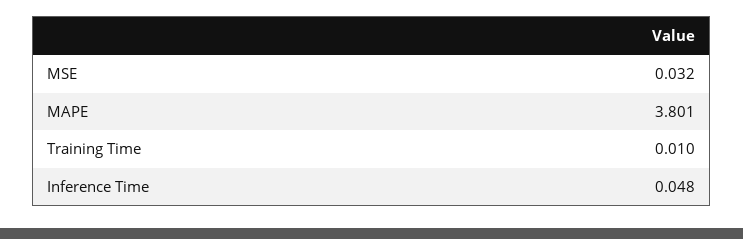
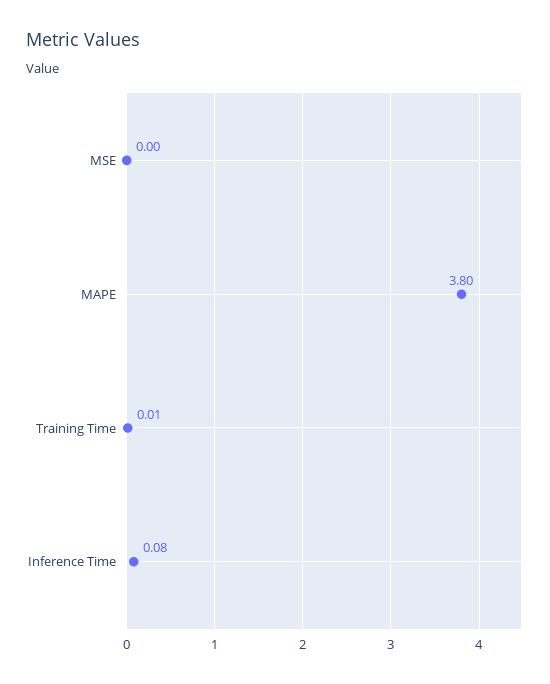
MSE: 0.032 -> 0
Inference Time: 0.048 -> 0.08

